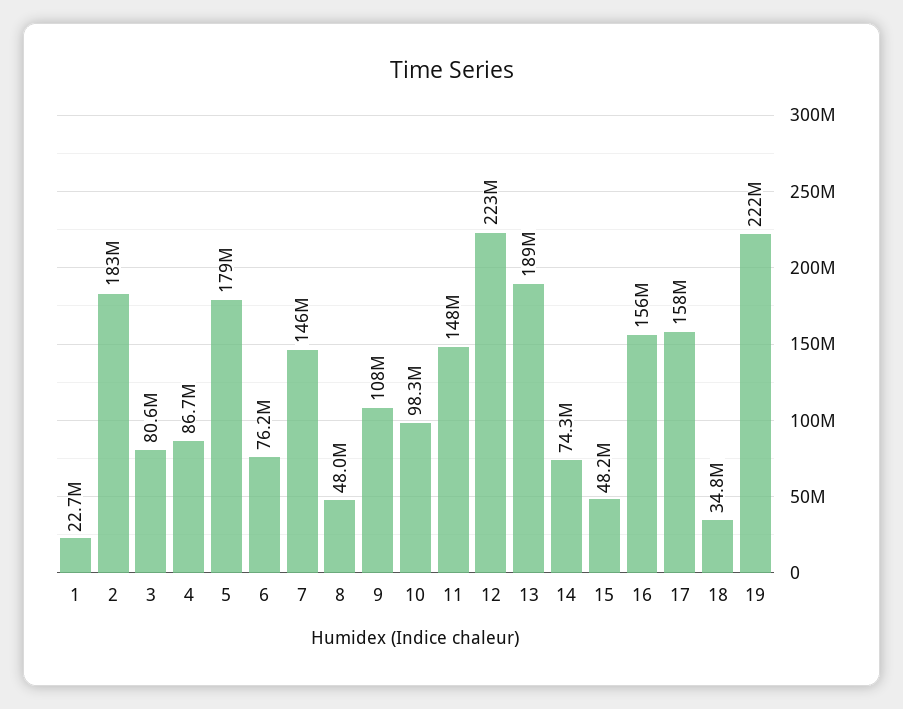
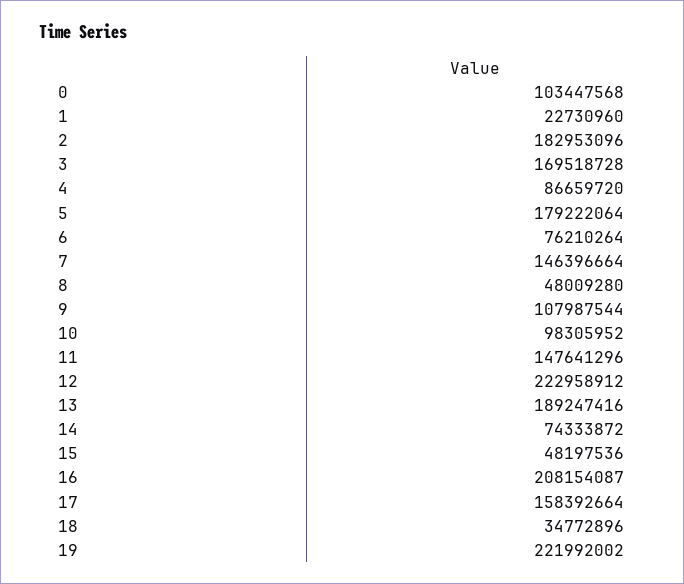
3: 80600000 -> 169518728
16: 156000000 -> 208154087
0: none -> 103447568

